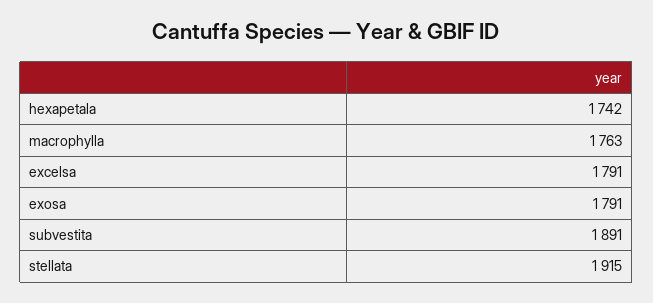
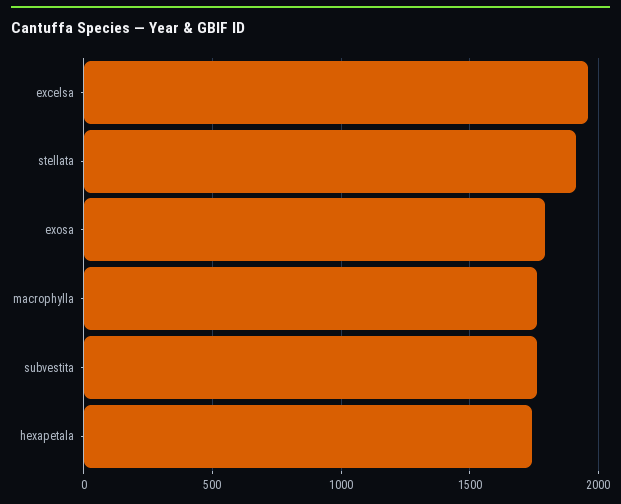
excelsa: 1791 -> 1950
subvestita: 1891 -> 1750

